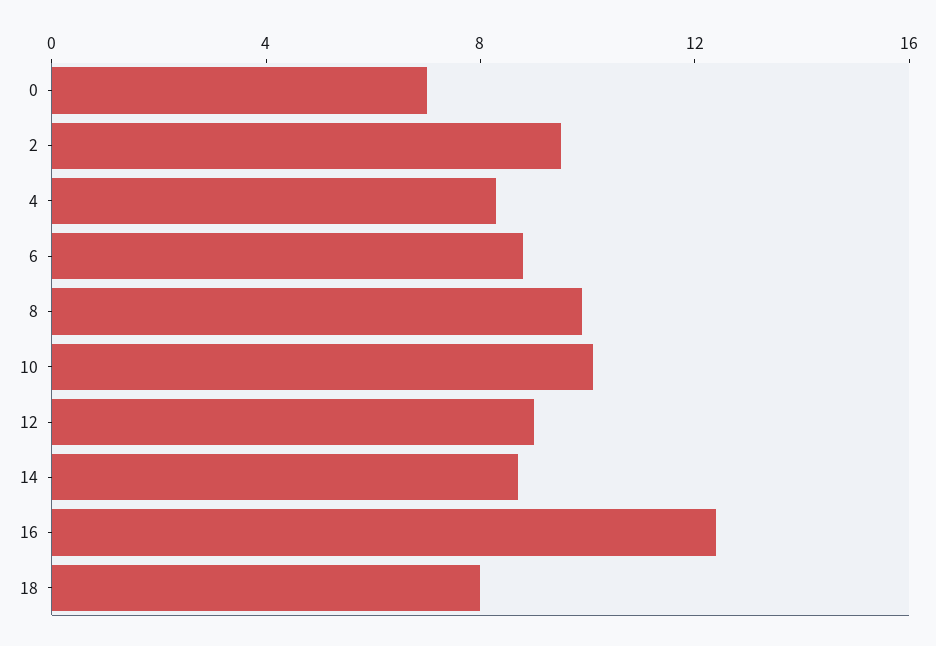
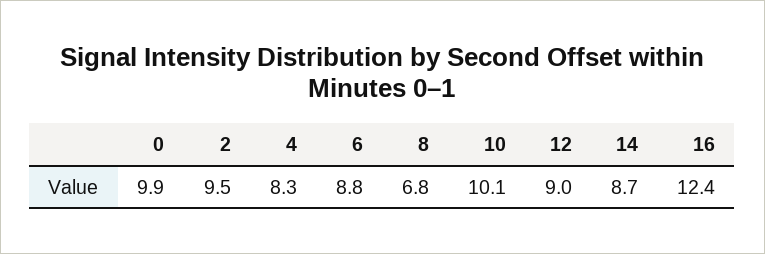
0: 7 -> 9.9
8: 10 -> 6.8
18: 8 -> none

